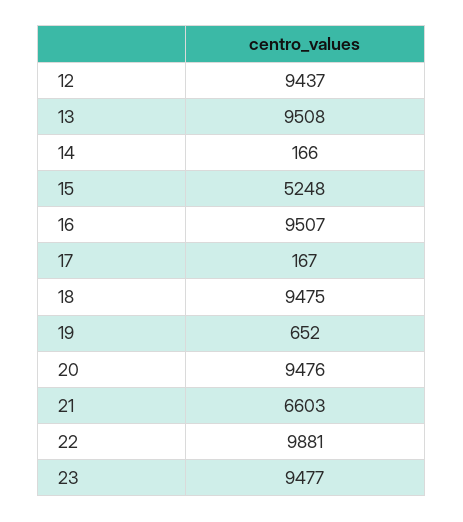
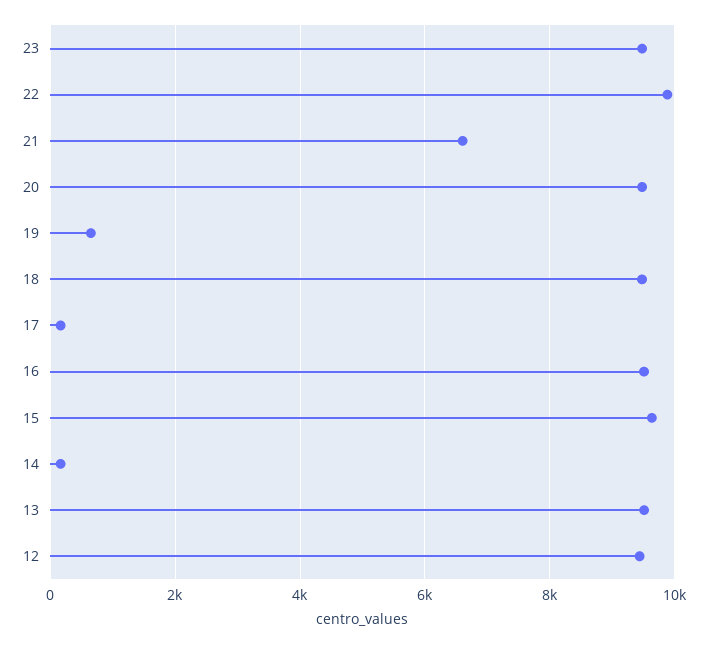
15: 5248 -> 9600

